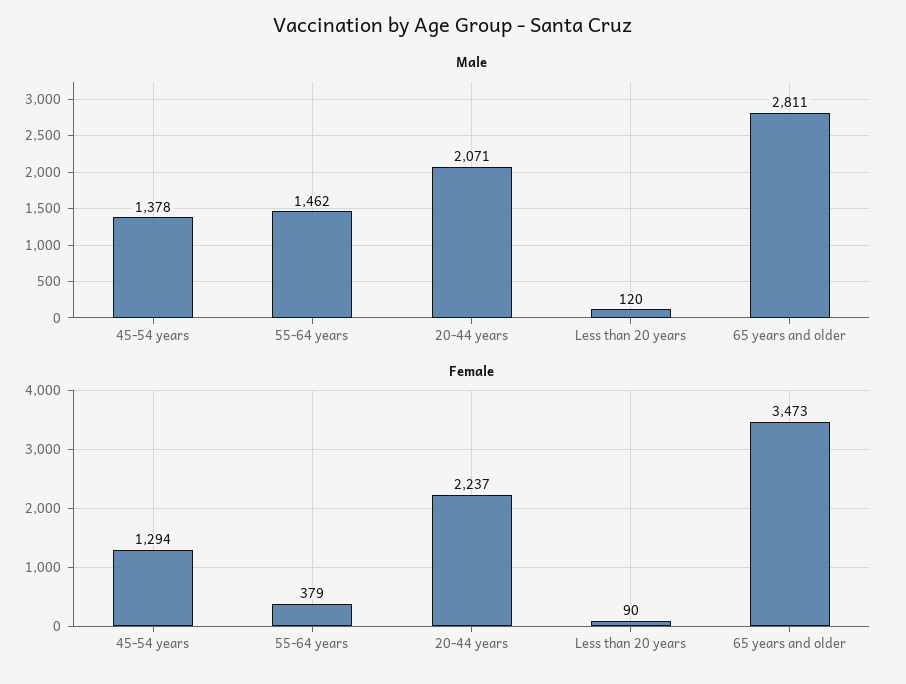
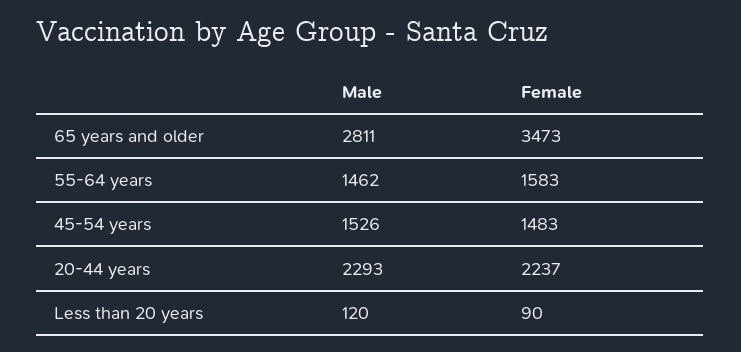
Male, 45-54 years: 1378 -> 1526
Male, 20-44 years: 2071 -> 2293
Female, 45-54 years: 1294 -> 1483
Female, 55-64 years: 379 -> 1583

